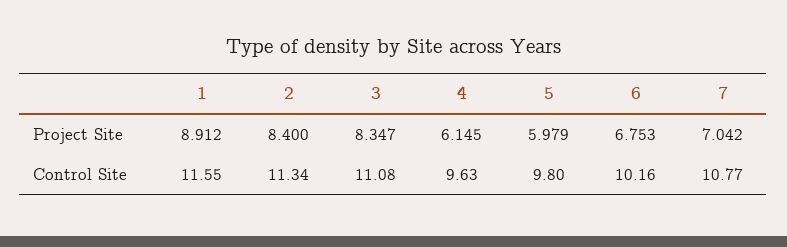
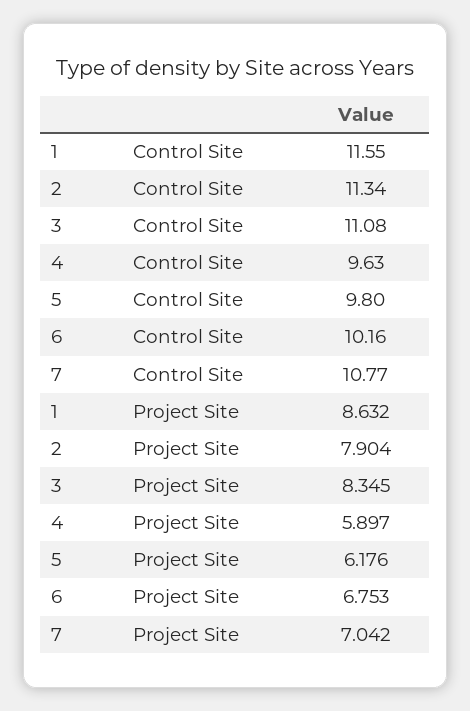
1, Project Site: 8.912 -> 8.632
2, Project Site: 8.4 -> 7.904
3, Project Site: 8.347 -> 8.345
4, Project Site: 6.145 -> 5.897
5, Project Site: 5.979 -> 6.176

